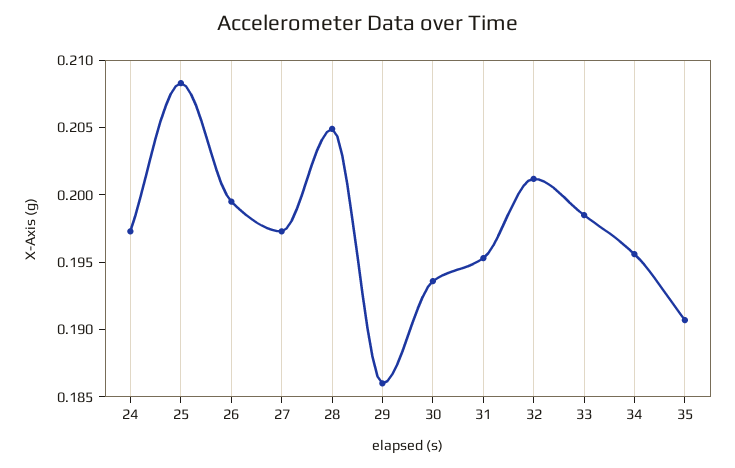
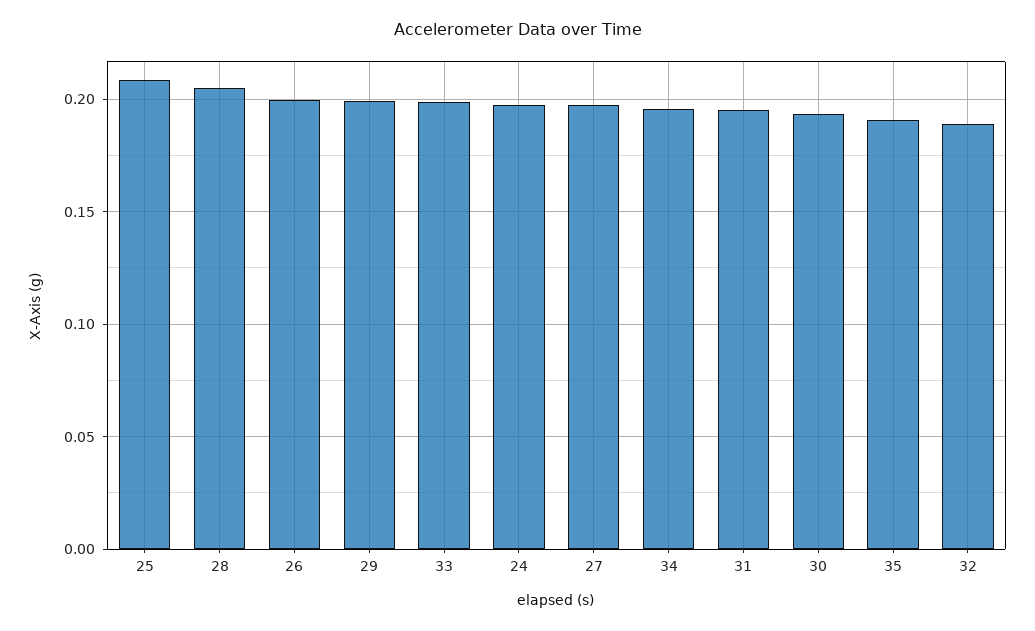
29: 0.186 -> 0.2
32: 0.201 -> 0.19

